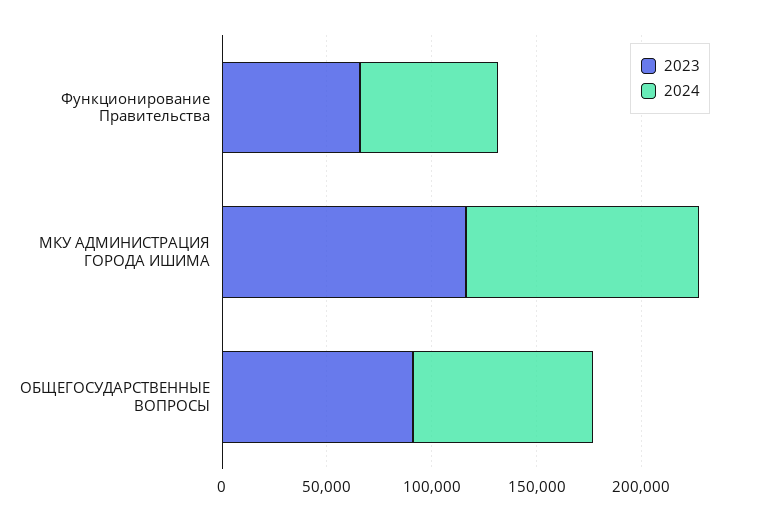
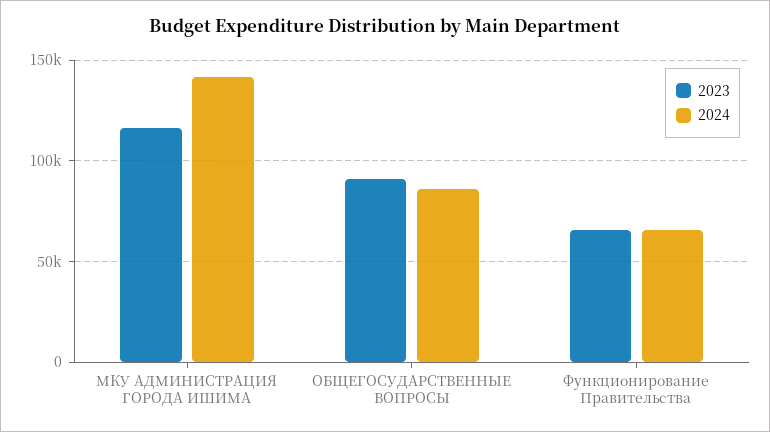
2024, МКУ АДМИНИСТРАЦИЯ ГОРОДА ИШИМА: 110000 -> 140000

